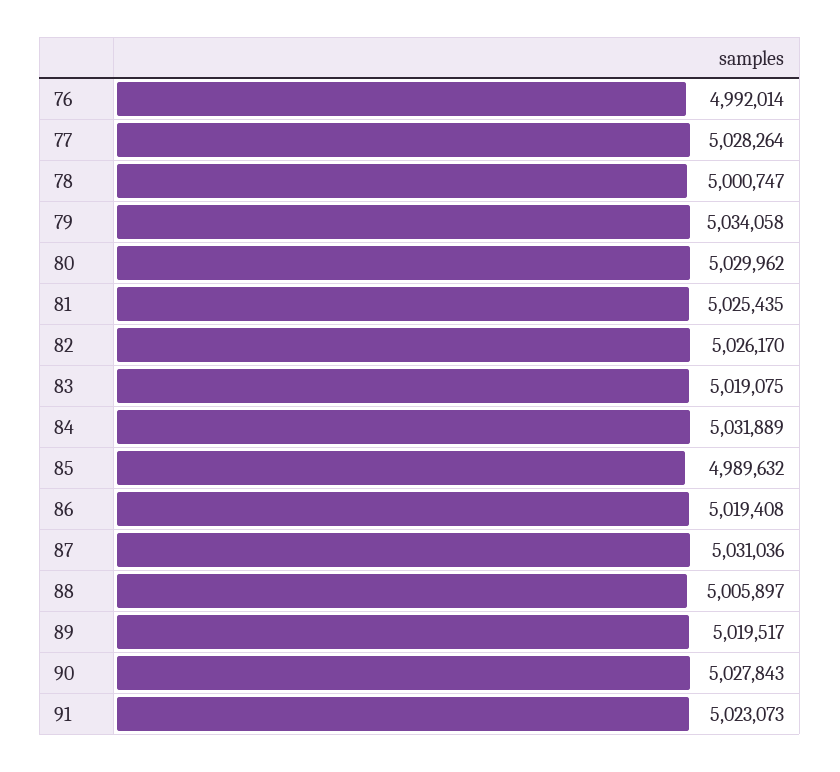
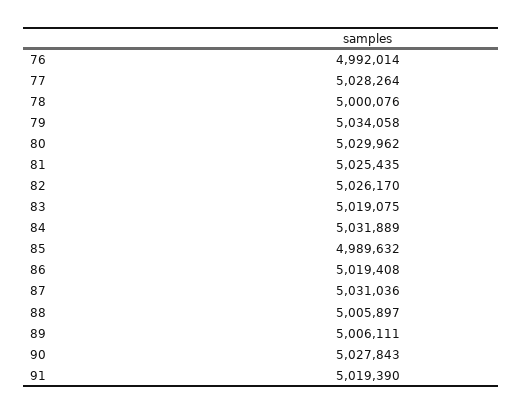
78: 5000747 -> 5000076
89: 5019517 -> 5006111
91: 5023073 -> 5019390

